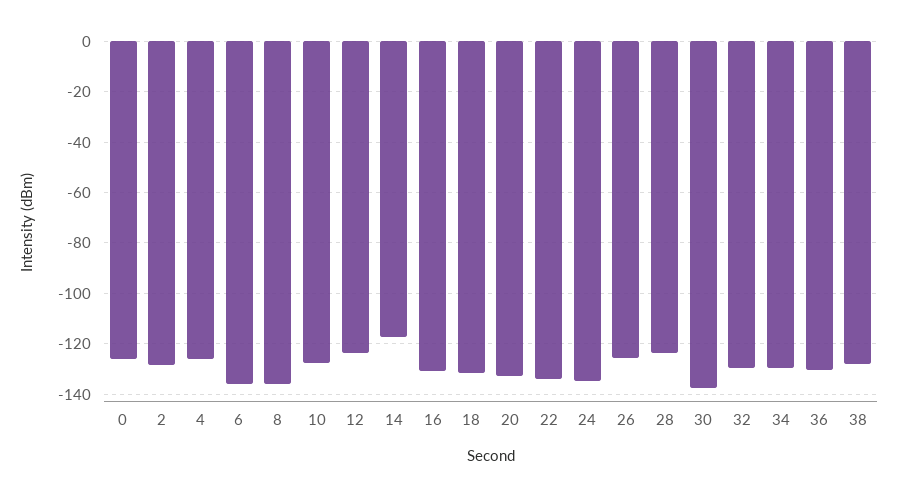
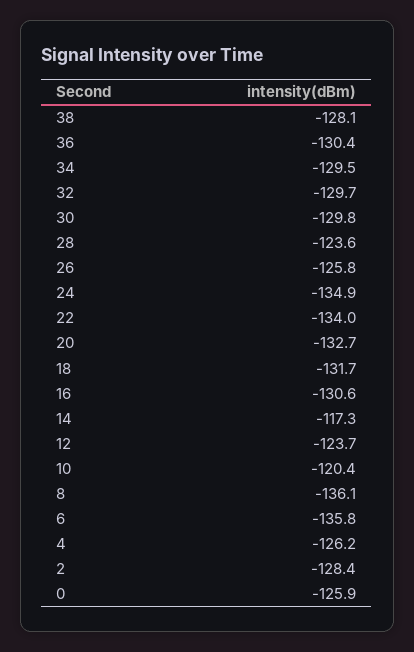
10: -127.5 -> -120.4
30: -137.5 -> -129.8

